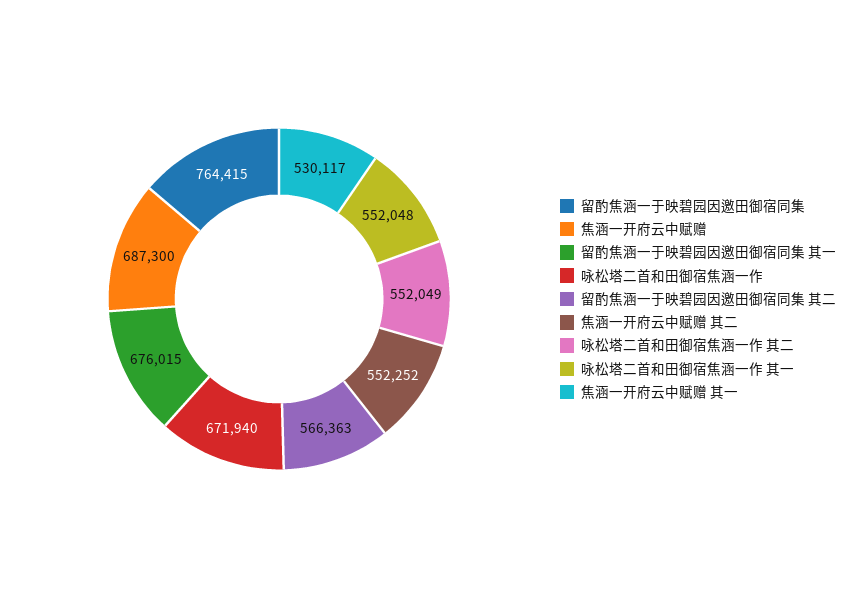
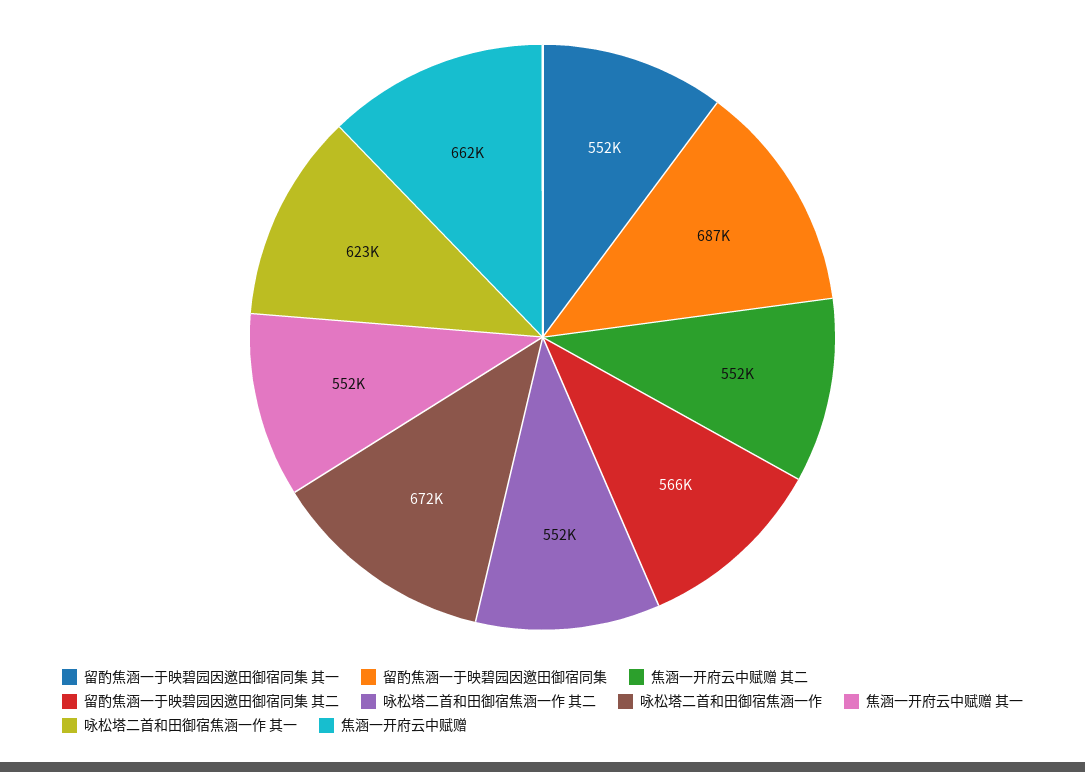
留酌焦涵一于映碧园因邀田御宿同集: 764415 -> 687000
焦涵一开府云中赋赠: 687300 -> 662000
留酌焦涵一于映碧园因邀田御宿同集 其一: 676015 -> 552000
咏松塔二首和田御宿焦涵一作 其一: 552048 -> 623000
焦涵一开府云中赋赠 其一: 530117 -> 552000

